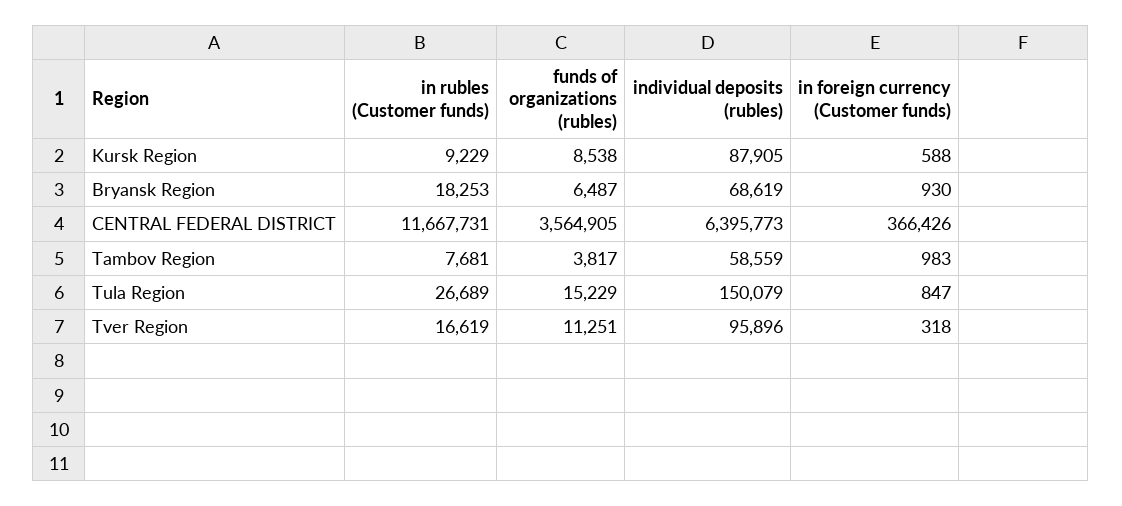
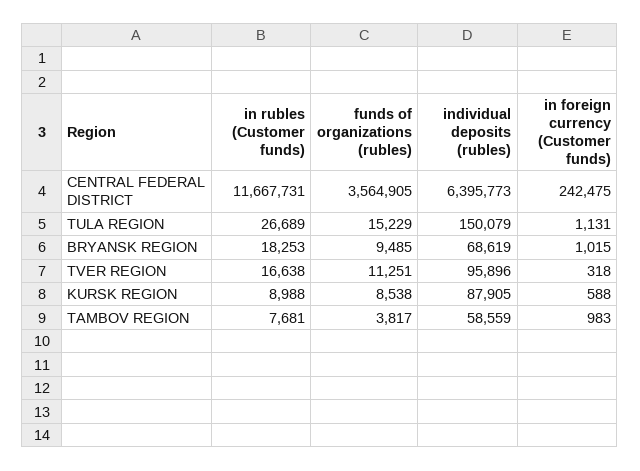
in rubles (Customer funds), Kursk Region: 9229 -> 8988
funds of organizations (rubles), Bryansk Region: 6487 -> 9485
in foreign currency (Customer funds), Bryansk Region: 930 -> 1015
in foreign currency (Customer funds), CENTRAL FEDERAL DISTRICT: 366426 -> 242475
in foreign currency (Customer funds), Tula Region: 847 -> 1131
in rubles (Customer funds), Tver Region: 16619 -> 16638

